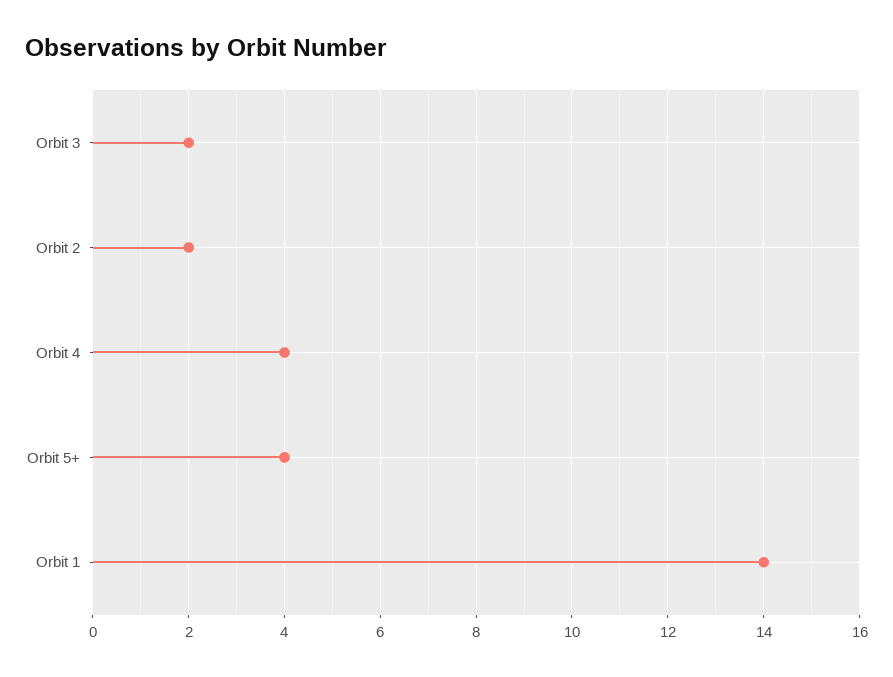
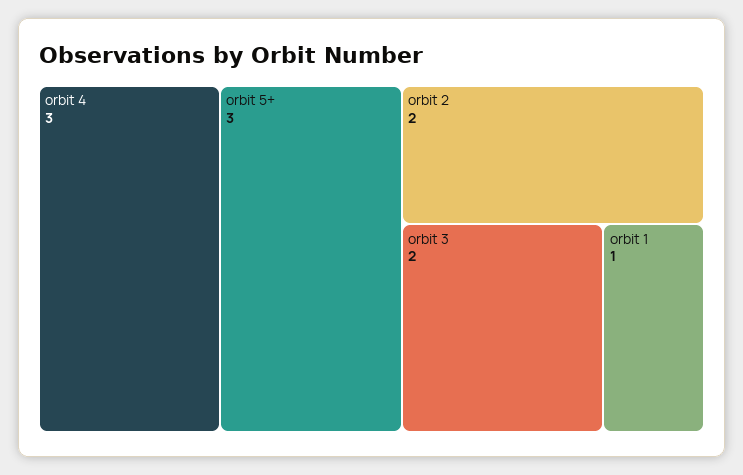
Orbit 4: 4 -> 3
Orbit 5+: 4 -> 3
Orbit 1: 14 -> 1

